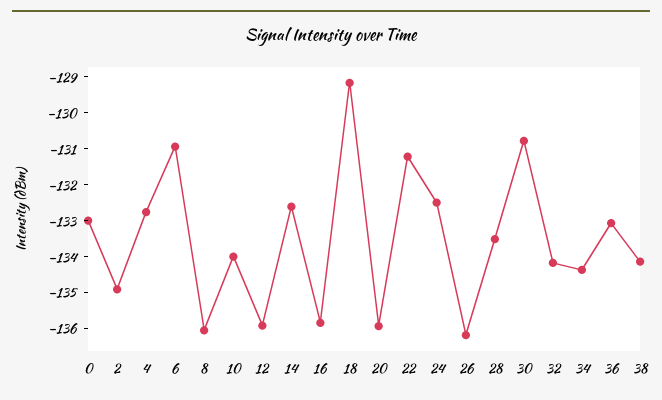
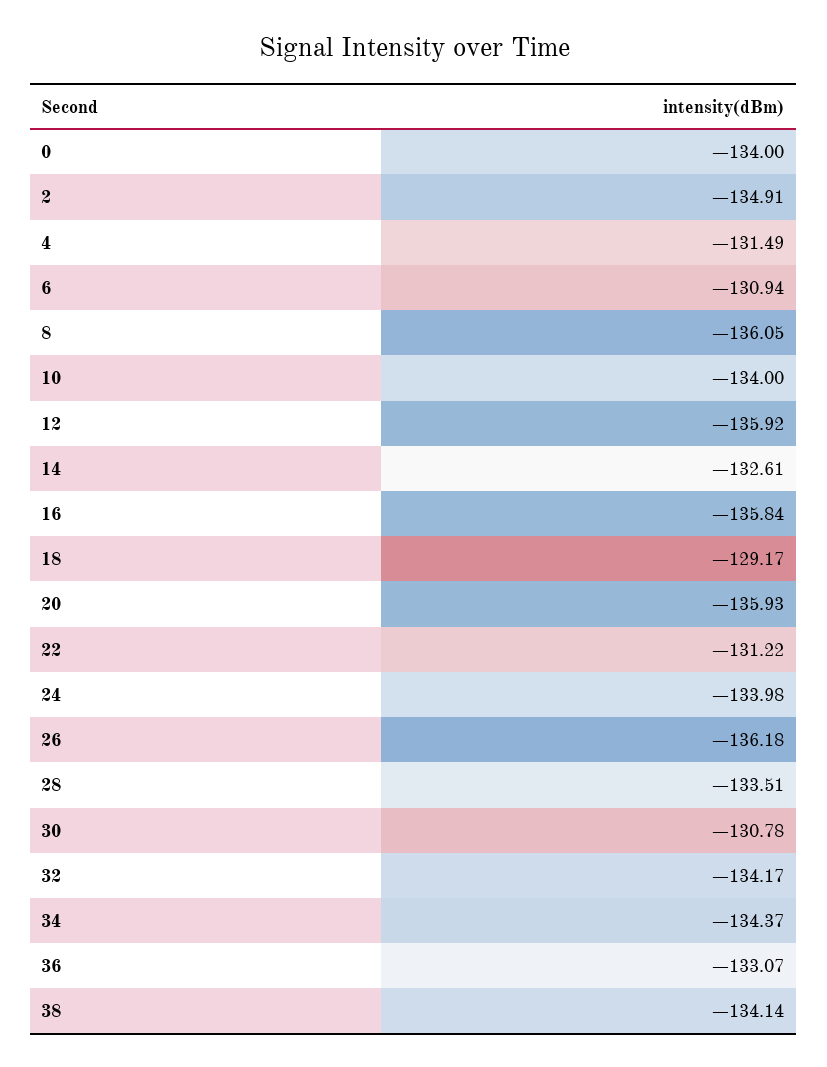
0: -133 -> -134
4: -132.75 -> -131.49
24: -132.5 -> -133.98

